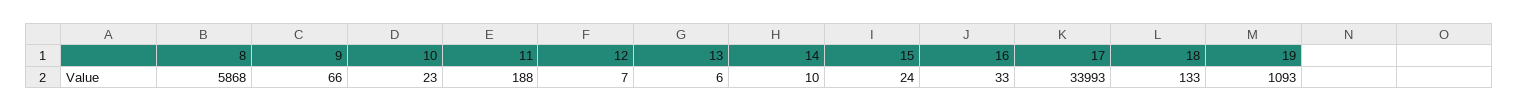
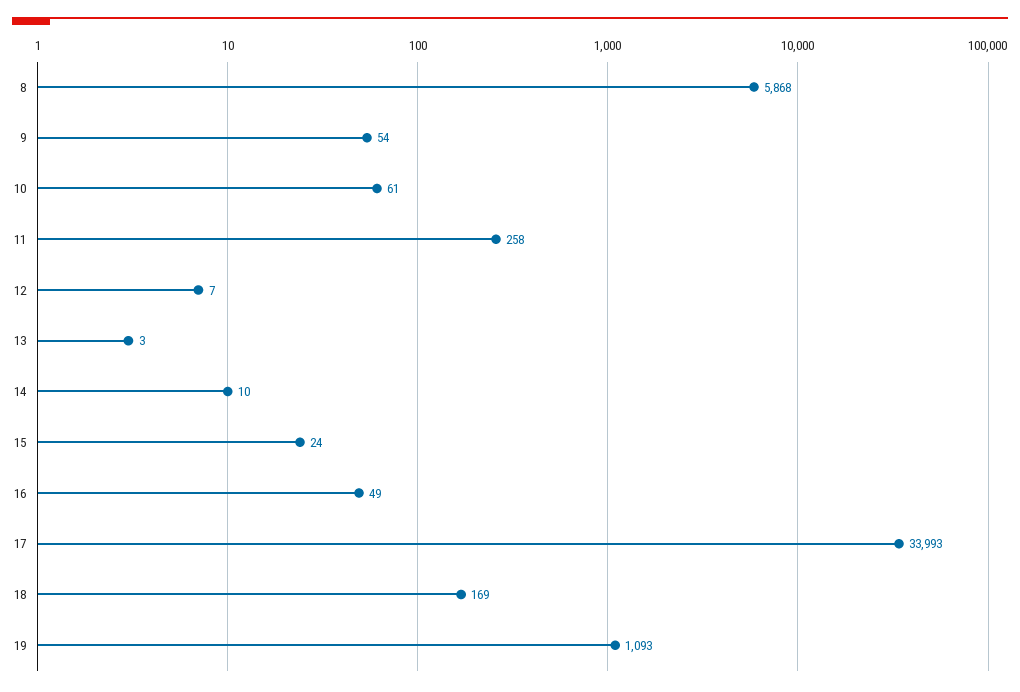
9: 66 -> 54
10: 23 -> 61
11: 188 -> 258
13: 6 -> 3
16: 33 -> 49
18: 133 -> 169

